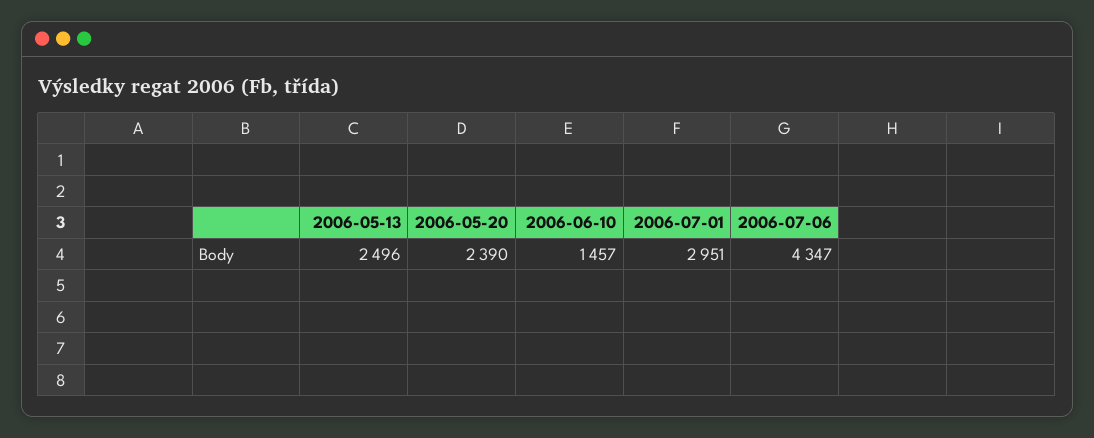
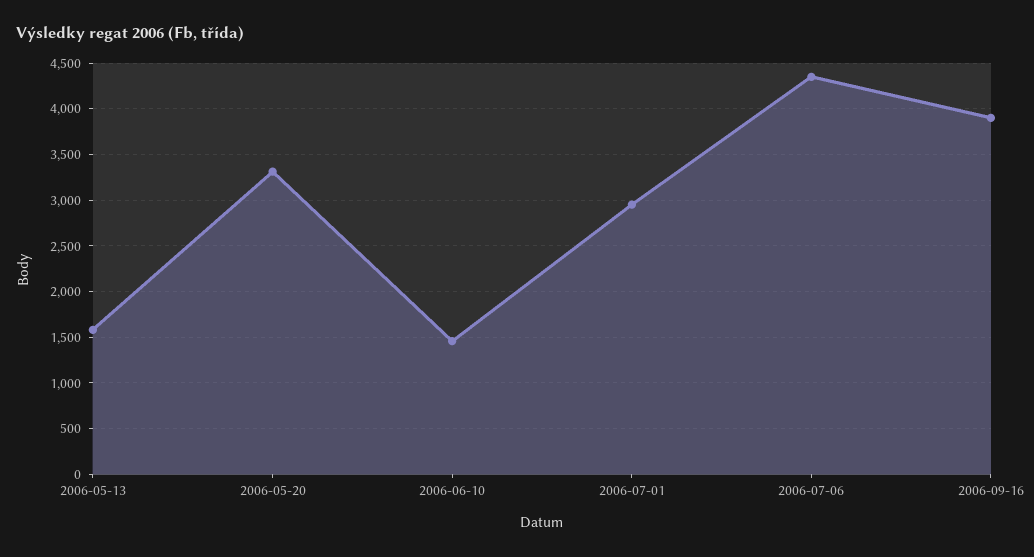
2006-05-13: 2496 -> 1600
2006-05-20: 2390 -> 3300
2006-09-16: none -> 3900

